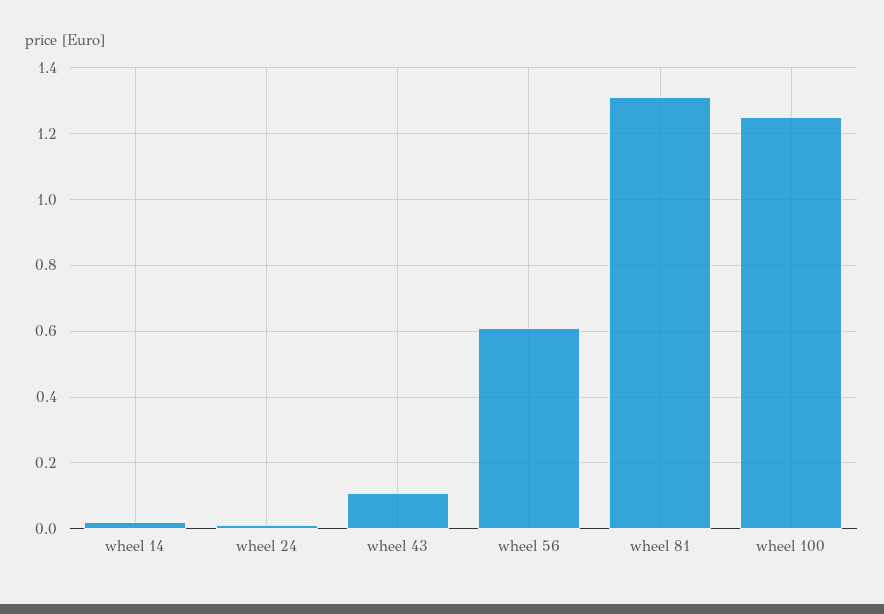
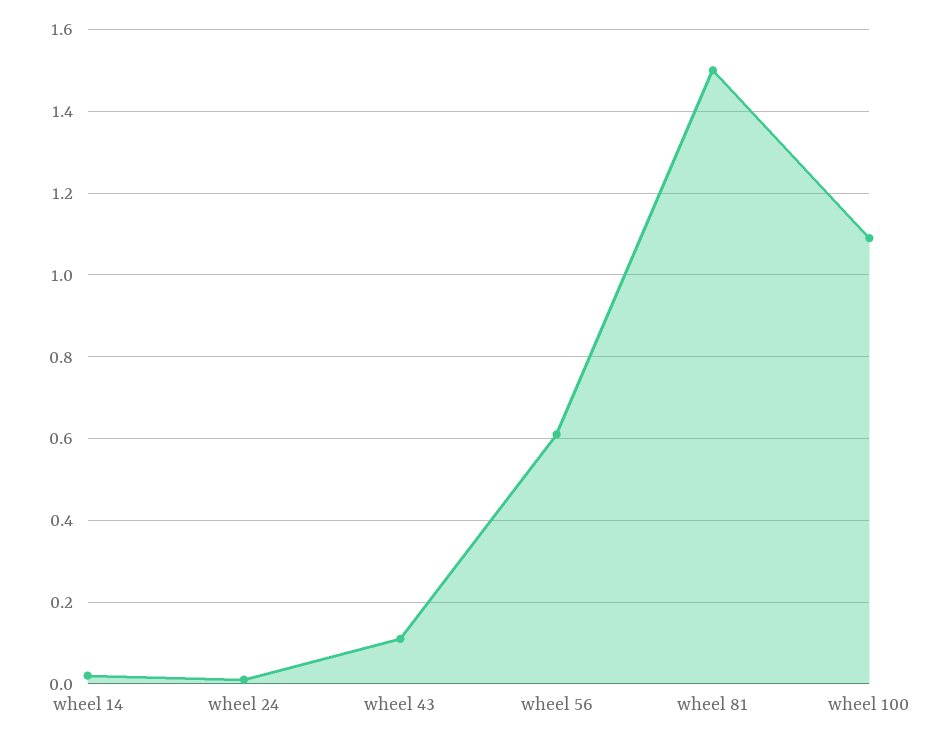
wheel 81: 1.3 -> 1.5
wheel 100: 1.25 -> 1.1

